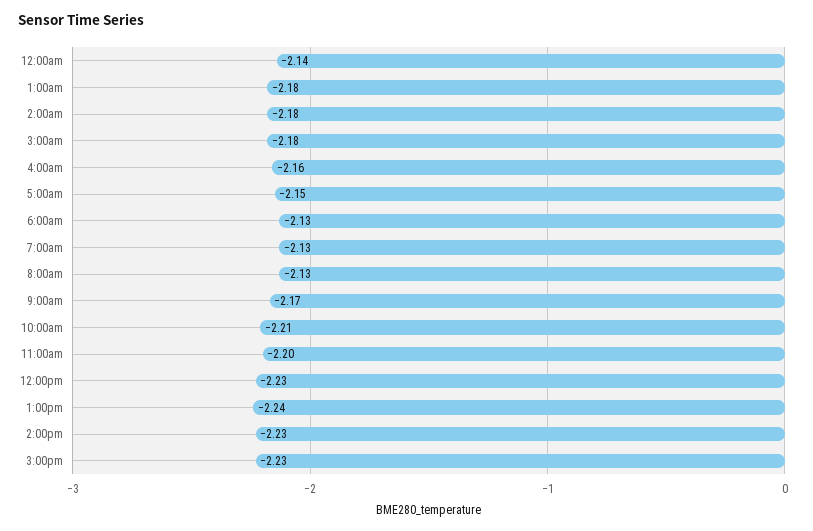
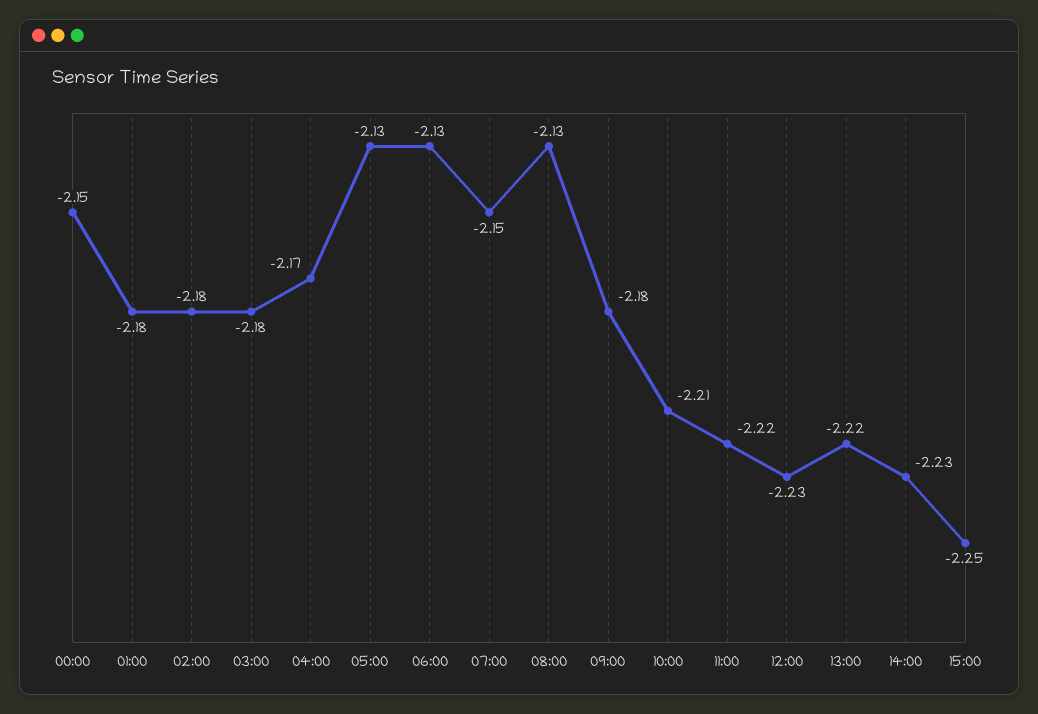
12:00am: -2.14 -> -2.15
4:00am: -2.16 -> -2.17
5:00am: -2.15 -> -2.13
7:00am: -2.13 -> -2.15
9:00am: -2.17 -> -2.18
11:00am: -2.2 -> -2.22
1:00pm: -2.24 -> -2.22
3:00pm: -2.23 -> -2.25

